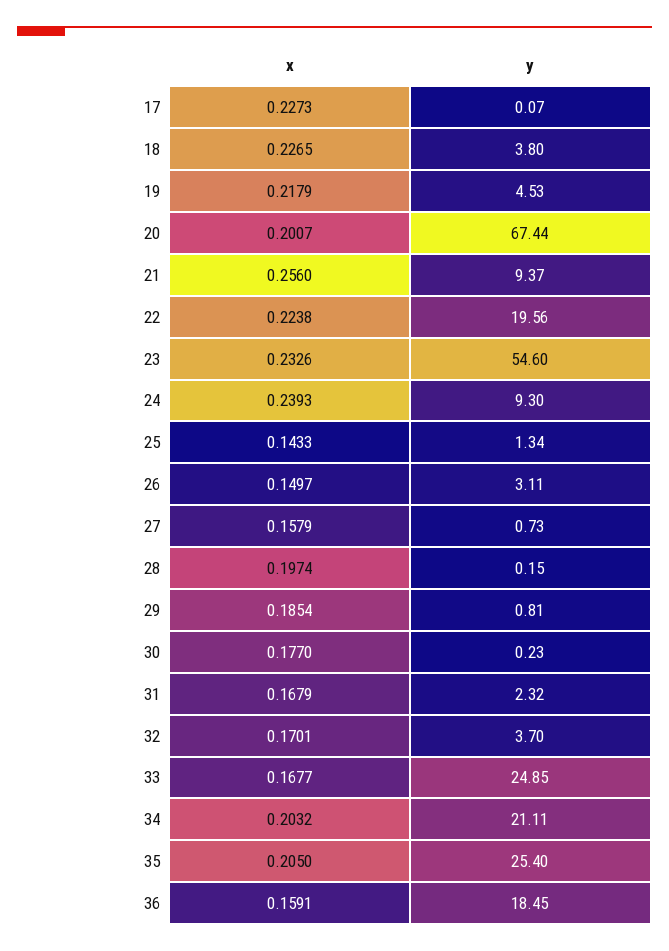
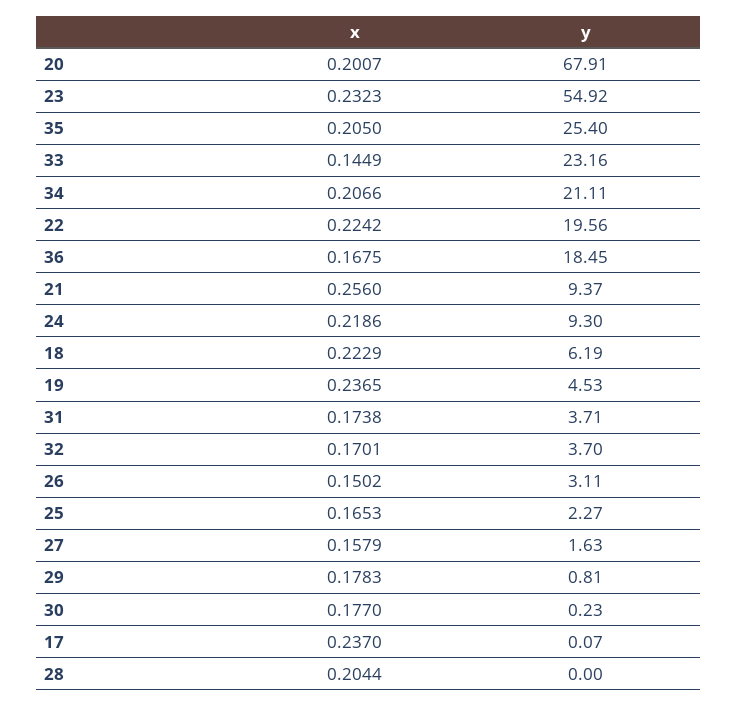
x, 17: 0.2273 -> 0.237
x, 18: 0.2265 -> 0.2229
y, 18: 3.8 -> 6.19
x, 19: 0.2179 -> 0.2365
y, 20: 67.44 -> 67.91
x, 22: 0.2238 -> 0.2242
x, 23: 0.2326 -> 0.2323
y, 23: 54.6 -> 54.92
x, 24: 0.2393 -> 0.2186
x, 25: 0.1433 -> 0.1653
y, 25: 1.34 -> 2.27
x, 26: 0.1497 -> 0.1502
y, 27: 0.73 -> 1.63
x, 28: 0.1974 -> 0.2044
y, 28: 0.15 -> 0
x, 29: 0.1854 -> 0.1783
x, 31: 0.1679 -> 0.1738
y, 31: 2.32 -> 3.71
x, 33: 0.1677 -> 0.1449
y, 33: 24.85 -> 23.16
x, 34: 0.2032 -> 0.2066
x, 36: 0.1591 -> 0.1675

